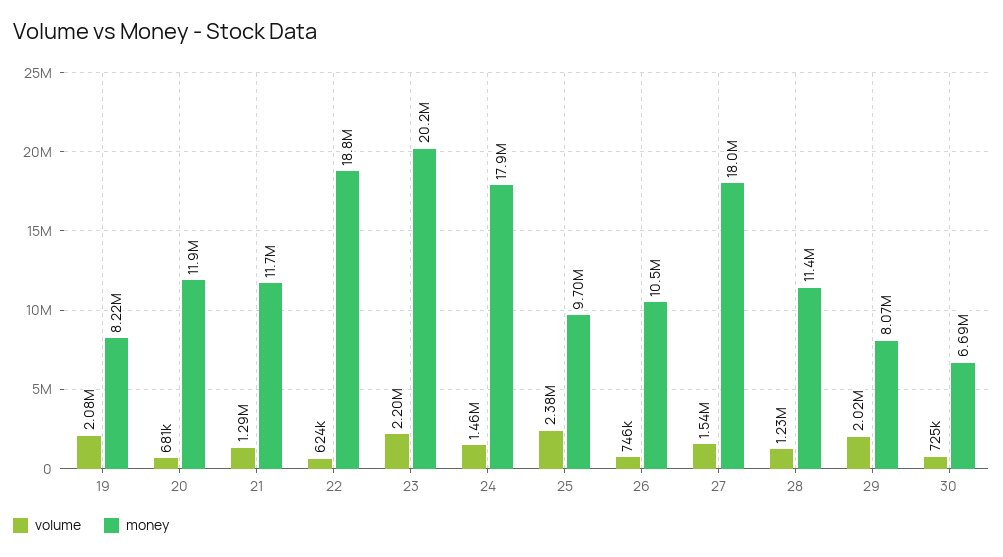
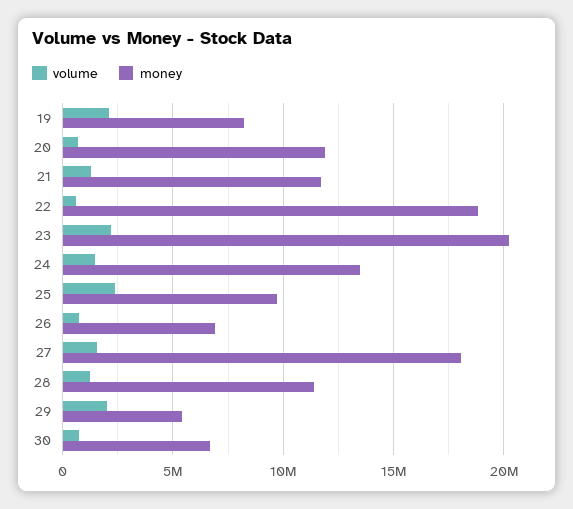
money, 24: 17900000 -> 13500000
money, 26: 10500000 -> 7000000
money, 29: 8070000 -> 5500000

